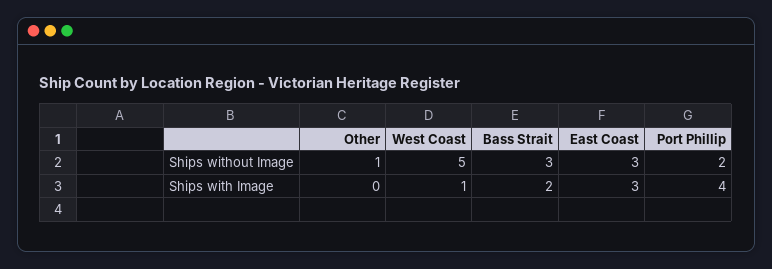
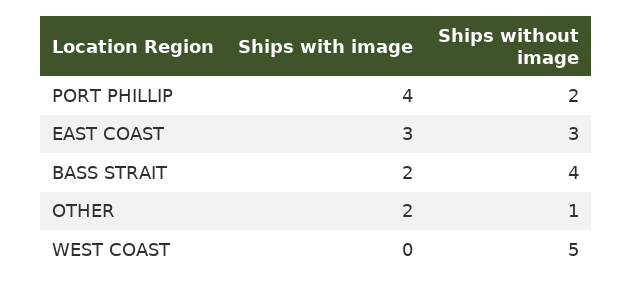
Bass Strait, Ships without Image: 3 -> 4
Other, Ships with Image: 0 -> 2
West Coast, Ships with Image: 1 -> 0

